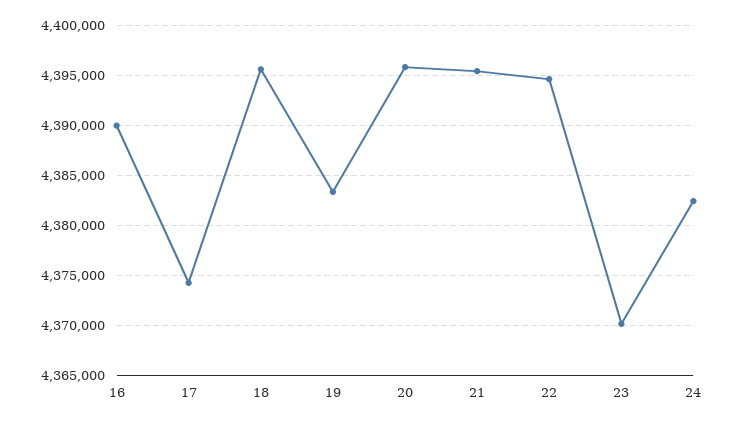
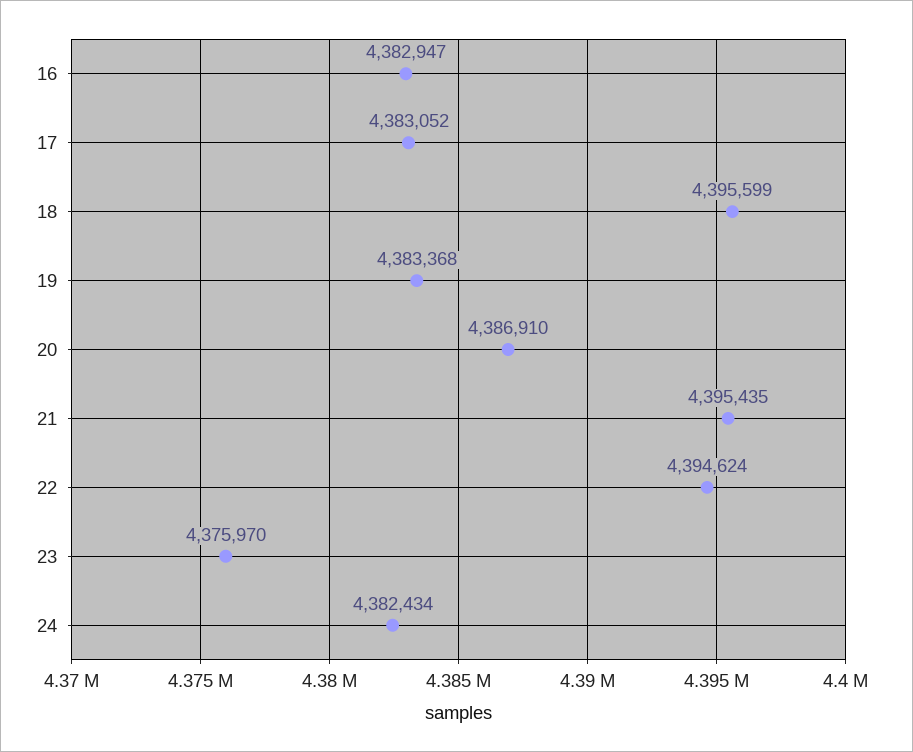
16: 4390000 -> 4382947
17: 4374000 -> 4383052
20: 4396000 -> 4386910
23: 4370000 -> 4375970

